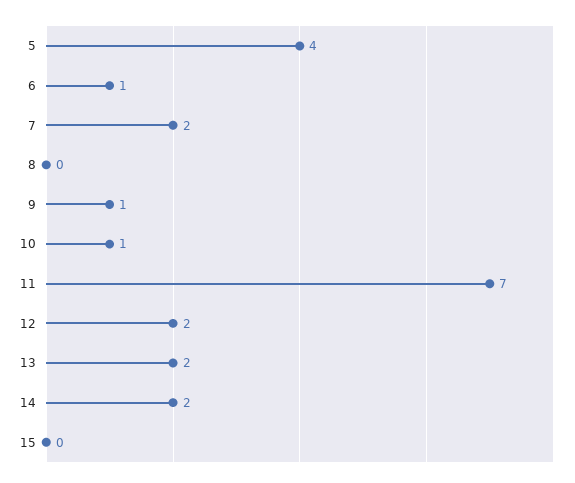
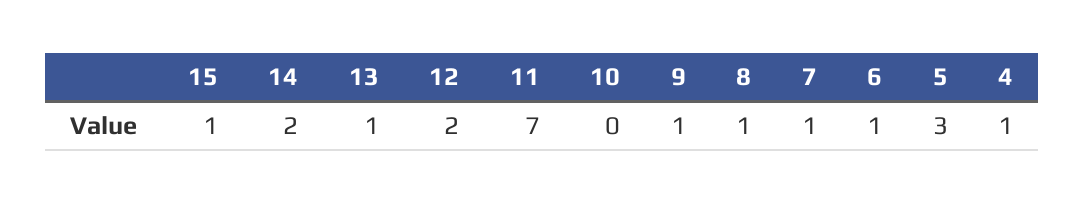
5: 4 -> 3
7: 2 -> 1
8: 0 -> 1
10: 1 -> 0
13: 2 -> 1
15: 0 -> 1
4: none -> 1

